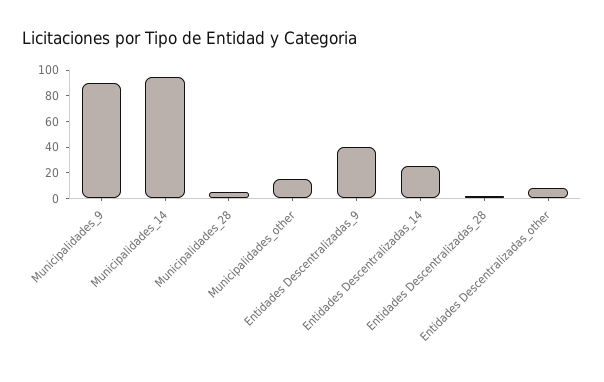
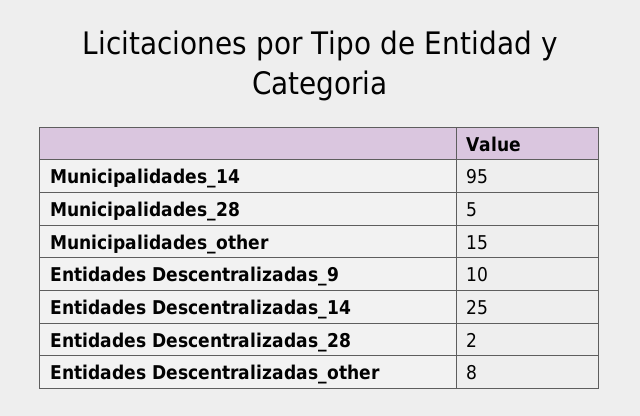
Municipalidades_9: 90 -> none
Entidades Descentralizadas_9: 40 -> 10

